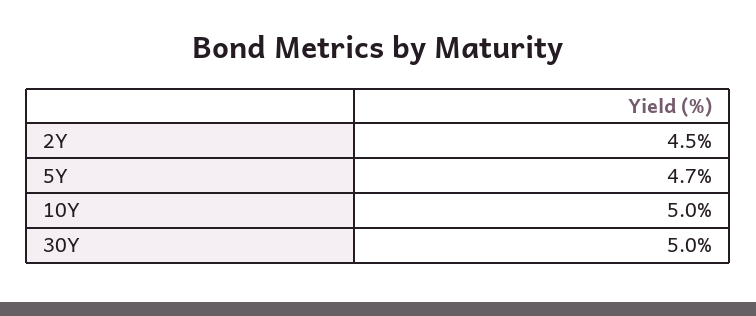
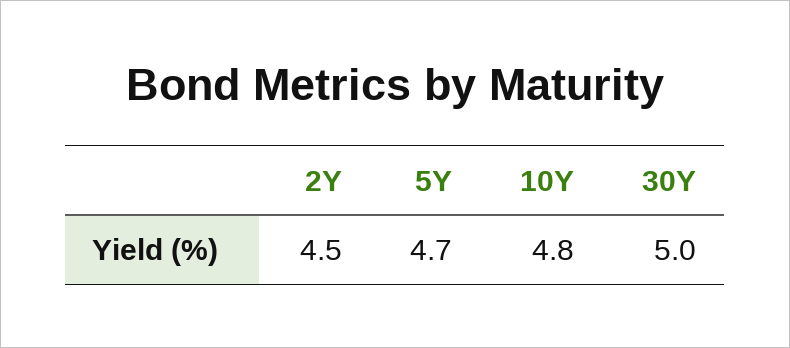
10Y: 5 -> 4.8

